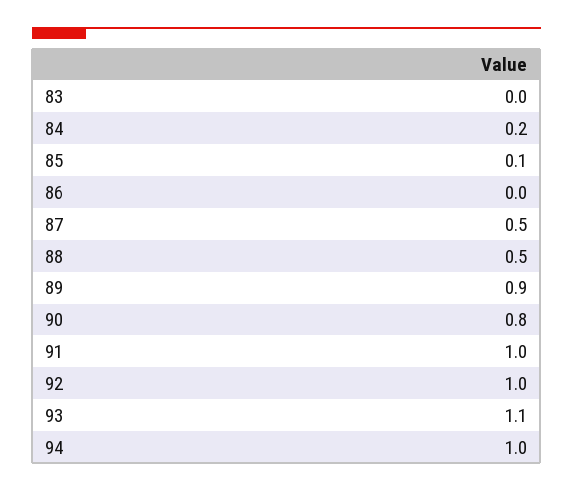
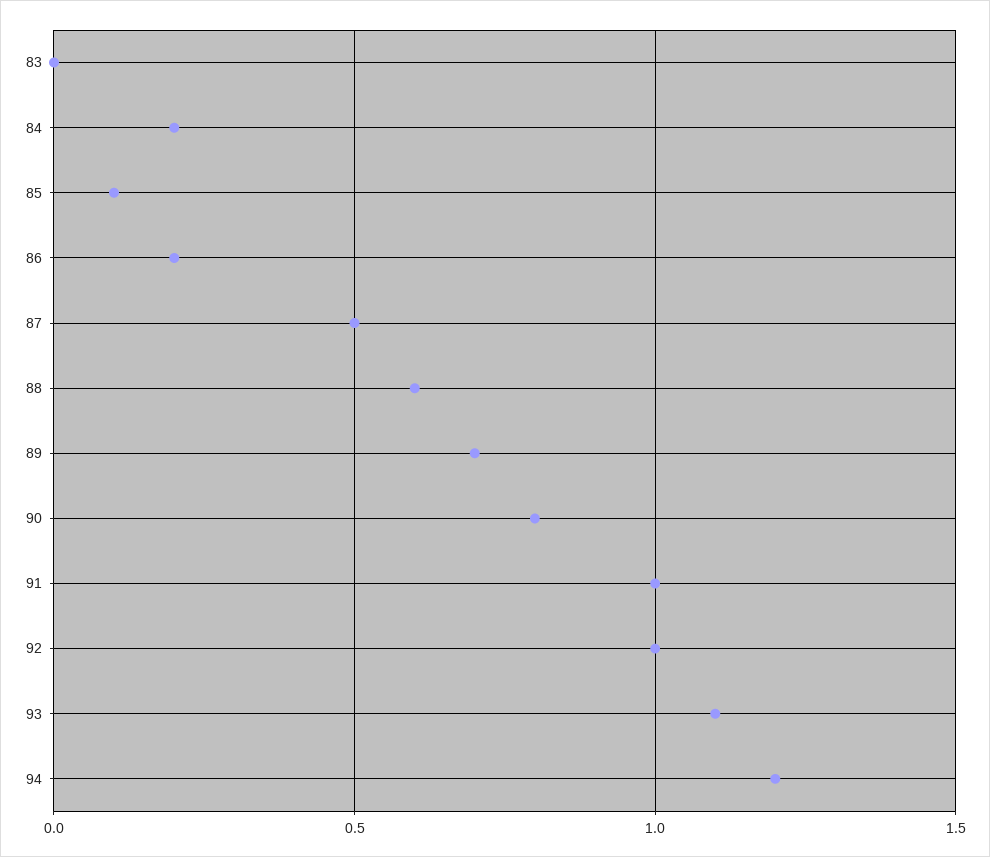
86: 0 -> 0.2
88: 0.5 -> 0.6
89: 0.9 -> 0.7
94: 1 -> 1.2

